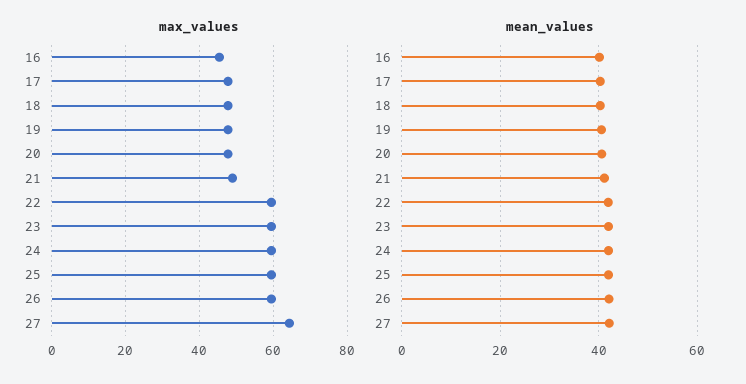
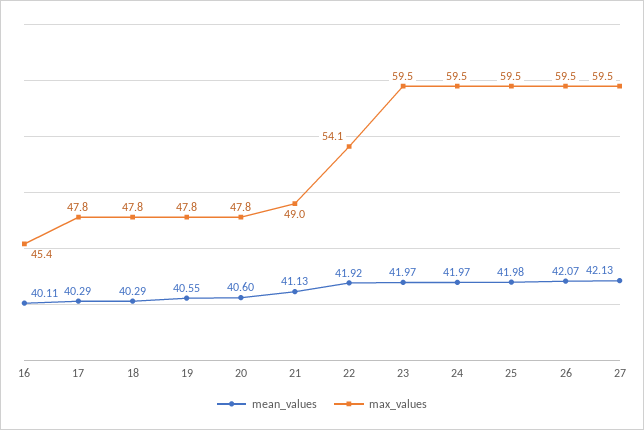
max_values, 22: 60 -> 54.1
max_values, 27: 64 -> 59.5

